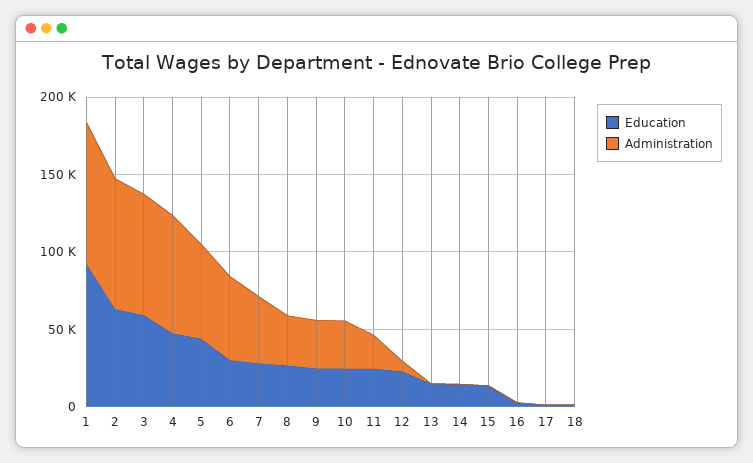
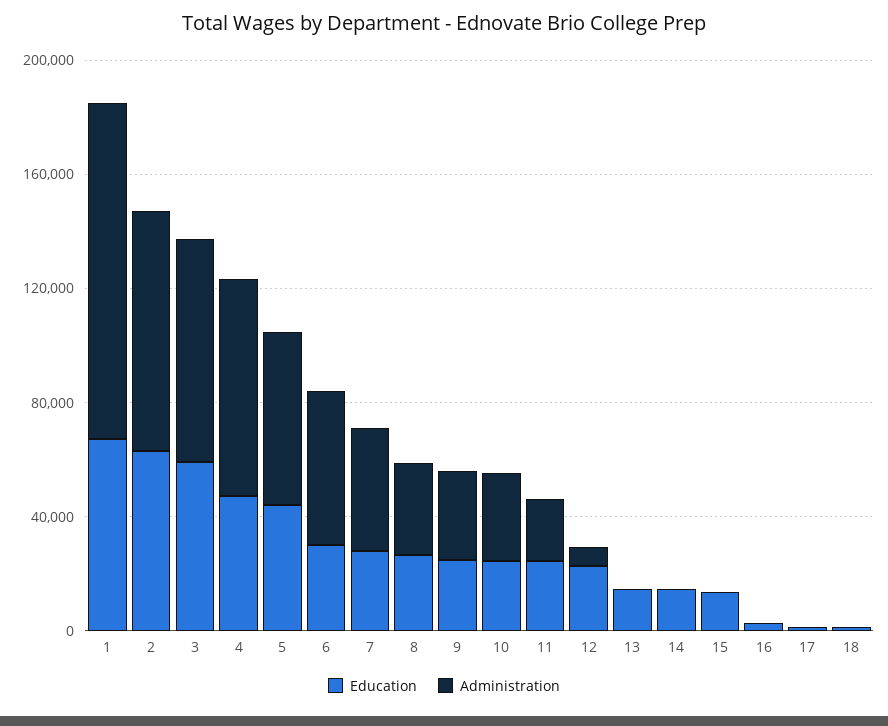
Education, 1: 90000 -> 70000
Administration, 1: 90000 -> 120000

